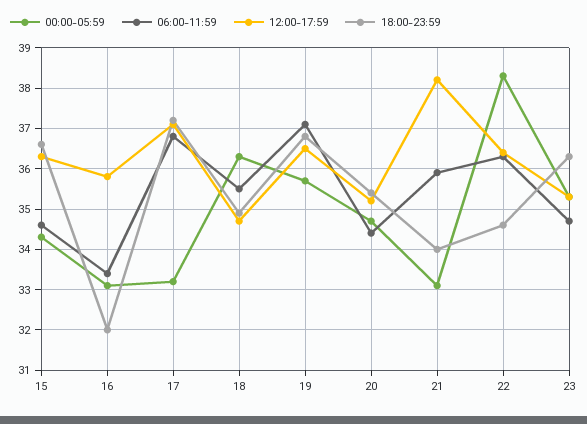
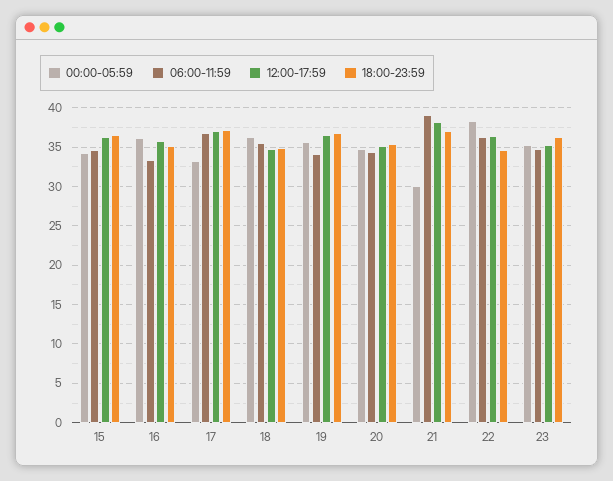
00:00-05:59, 16: 33 -> 36
18:00-23:59, 16: 32 -> 35
06:00-11:59, 19: 37 -> 34
00:00-05:59, 21: 33 -> 30
06:00-11:59, 21: 36 -> 39
18:00-23:59, 21: 34 -> 37

